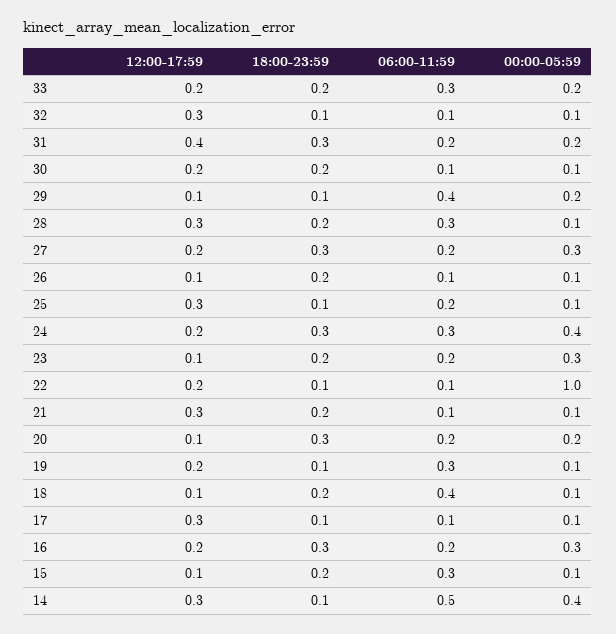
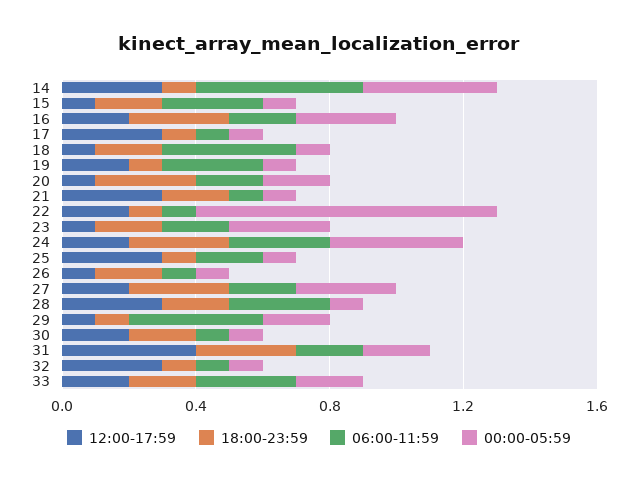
00:00-05:59, 22: 1 -> 0.9

